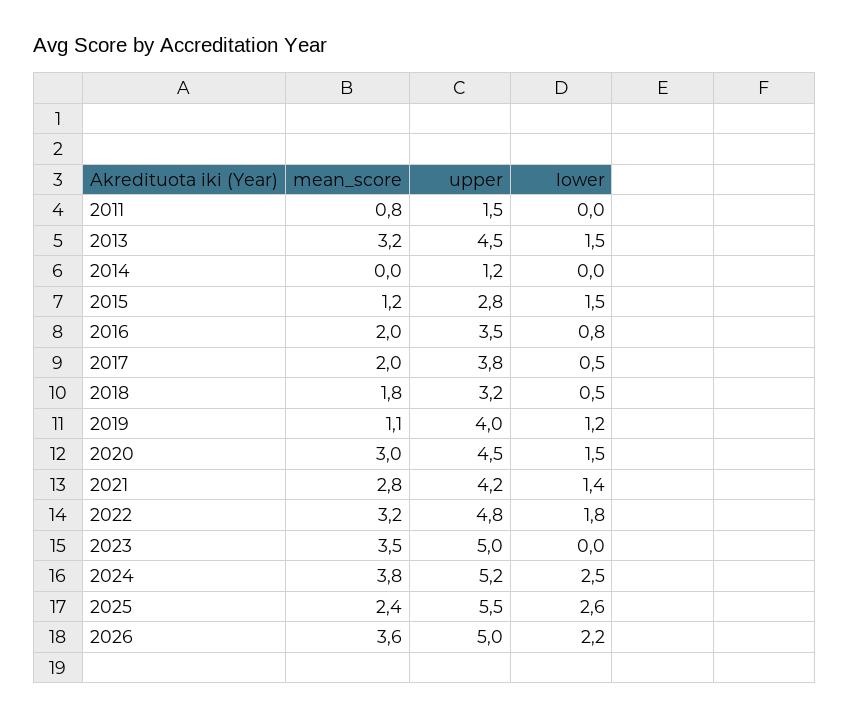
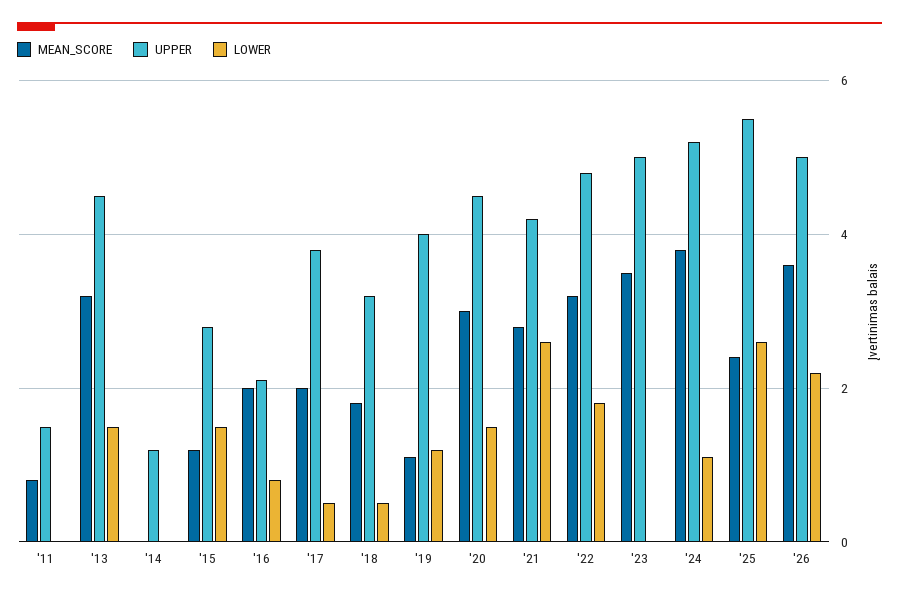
upper, 2016: 3.5 -> 2
lower, 2021: 1.4 -> 2.5
lower, 2024: 2.5 -> 1

